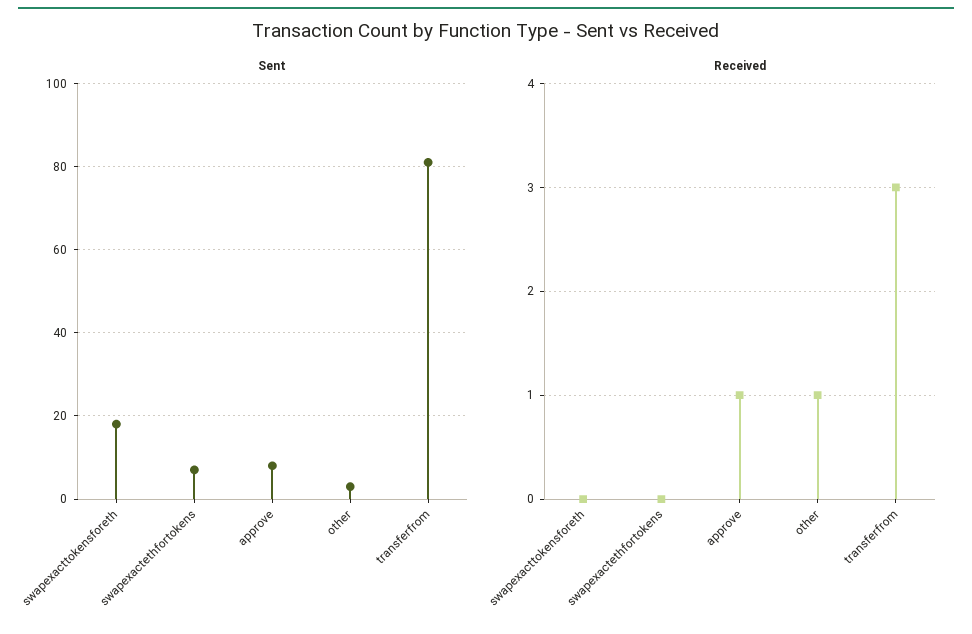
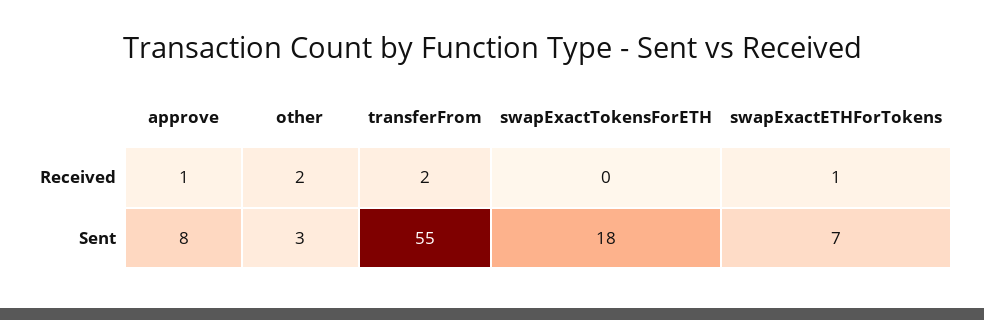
Sent, transferfrom: 80 -> 55
Received, swapexactethfortokens: 0 -> 1
Received, other: 1 -> 2
Received, transferfrom: 3 -> 2

